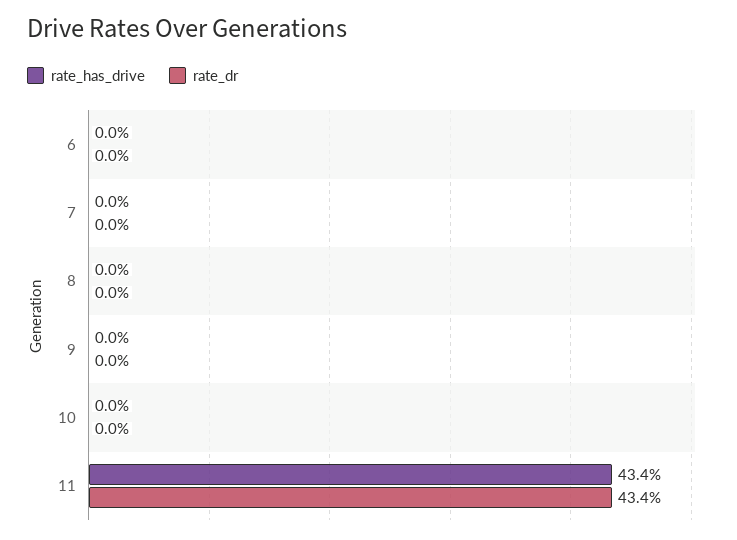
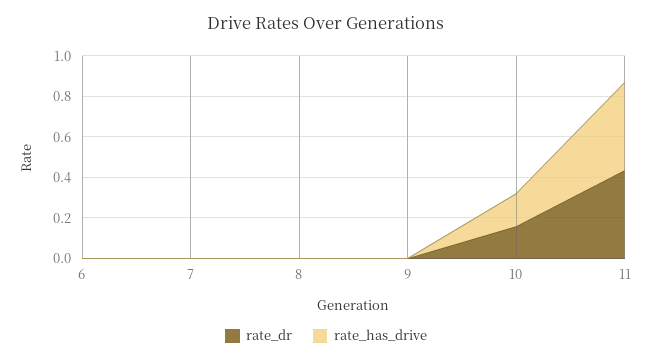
rate_has_drive, 10: 0 -> 0.15
rate_dr, 10: 0 -> 0.15

